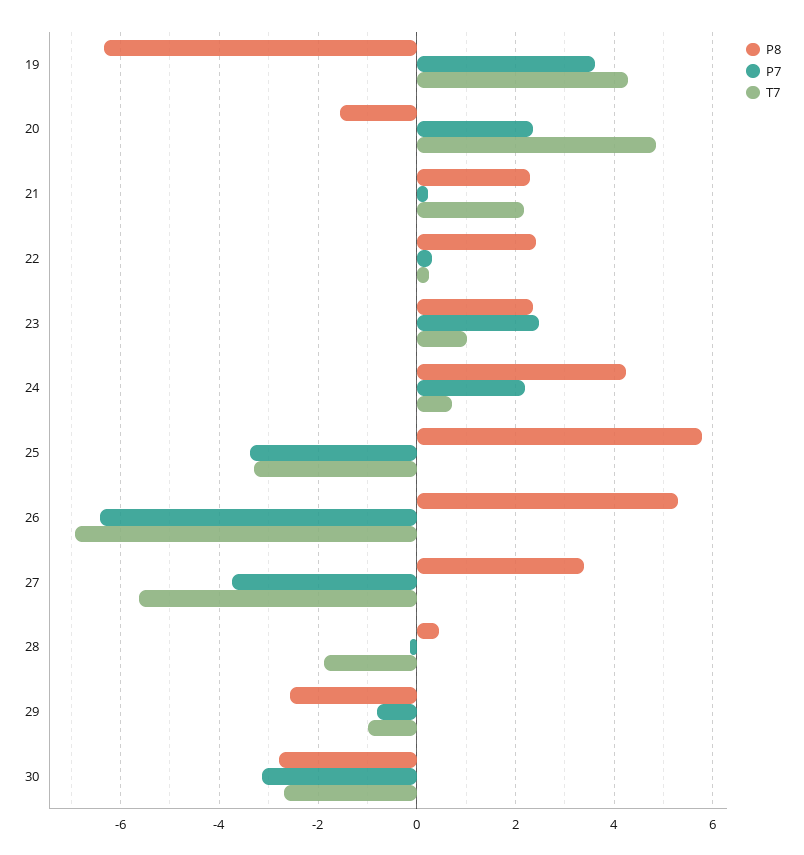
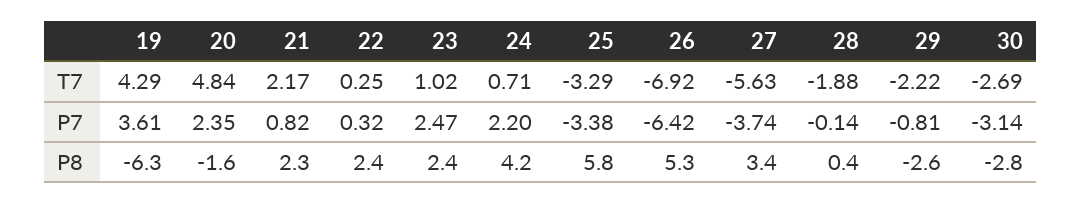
P7, 21: 0.2 -> 0.82
T7, 29: -1 -> -2.22

